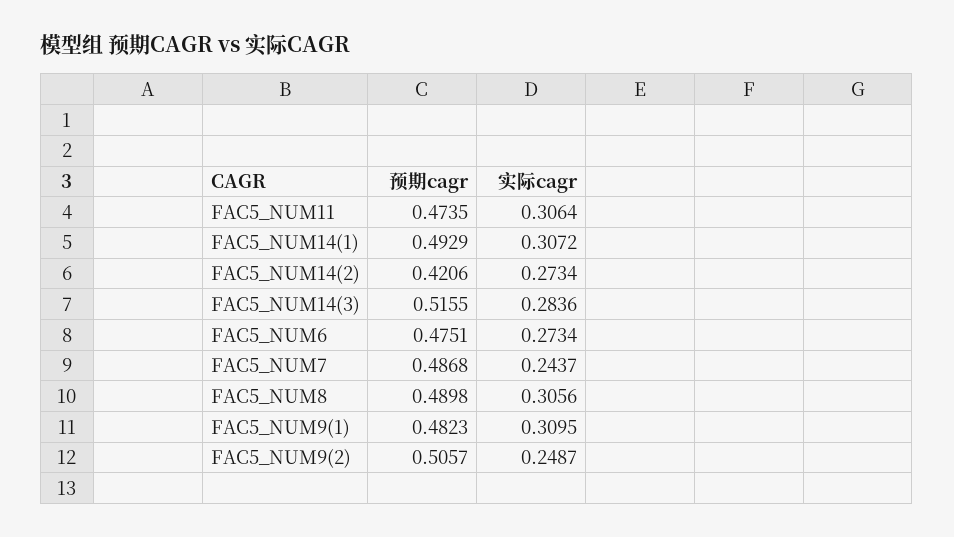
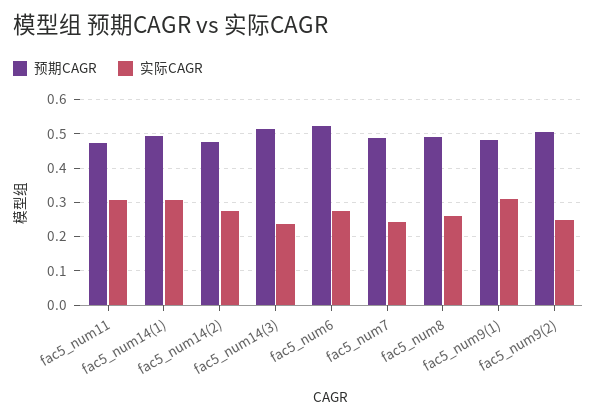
预期cagr, FAC5_NUM14(2): 0.4206 -> 0.48
实际cagr, FAC5_NUM14(3): 0.2836 -> 0.24
预期cagr, FAC5_NUM6: 0.4751 -> 0.52
实际cagr, FAC5_NUM8: 0.3056 -> 0.26

